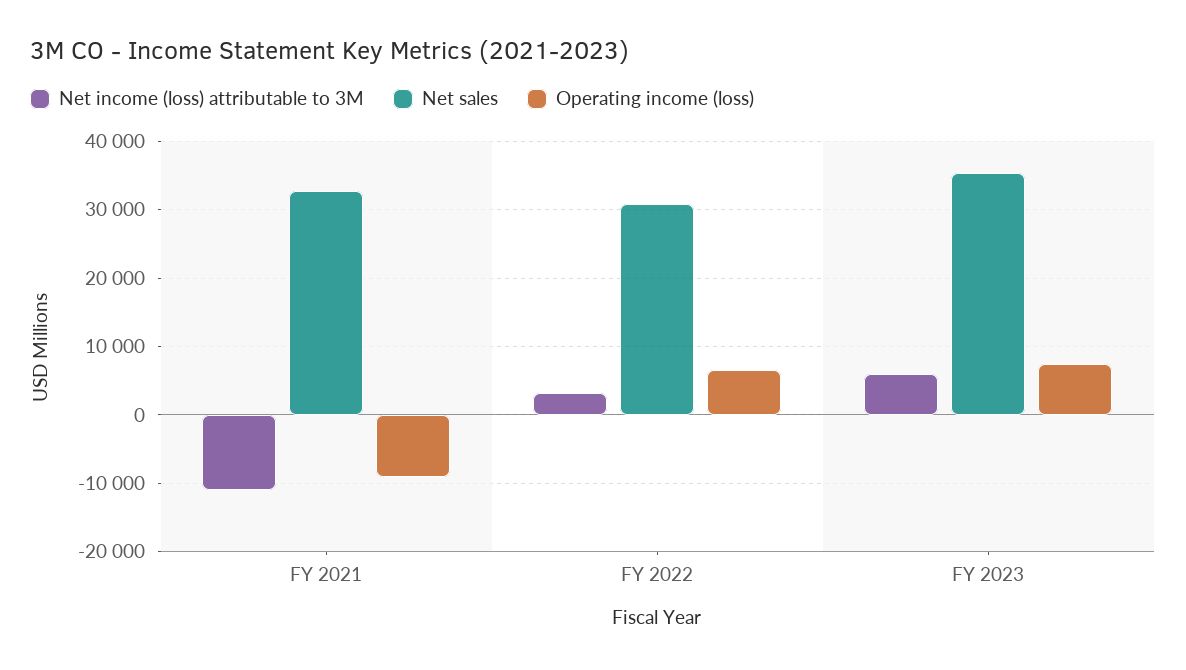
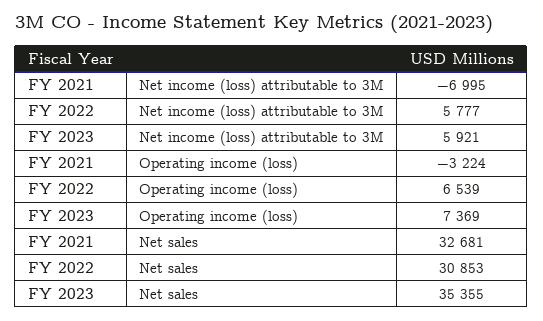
Net income (loss) attributable to 3M, FY 2021: -11000 -> -6995
Operating income (loss), FY 2021: -9000 -> -3224
Net income (loss) attributable to 3M, FY 2022: 3000 -> 5777

